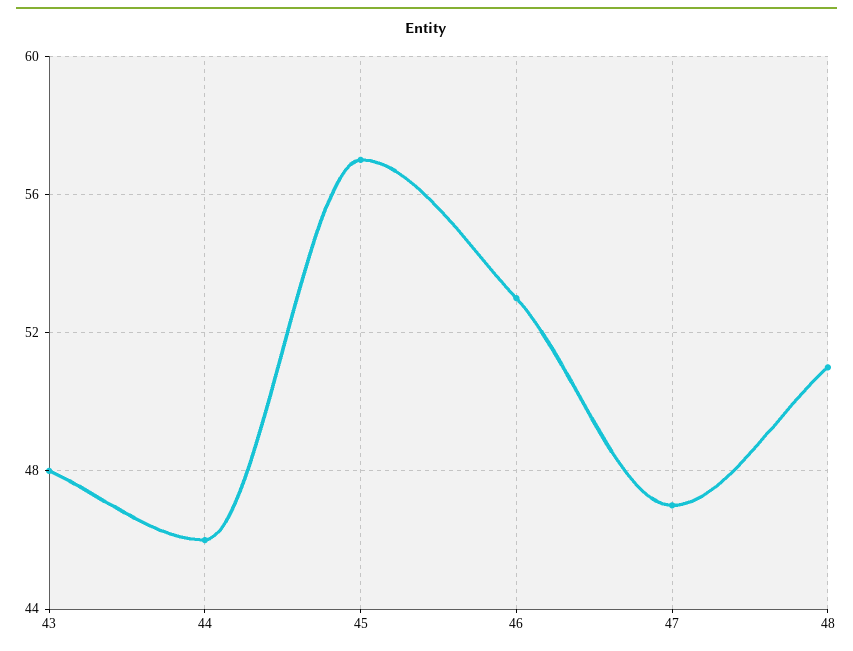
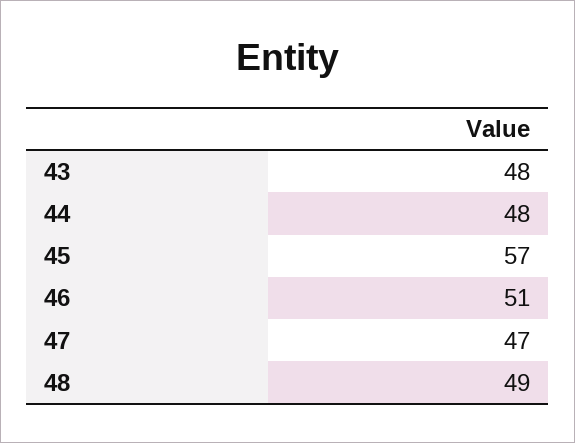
44: 46 -> 48
46: 53 -> 51
48: 51 -> 49

